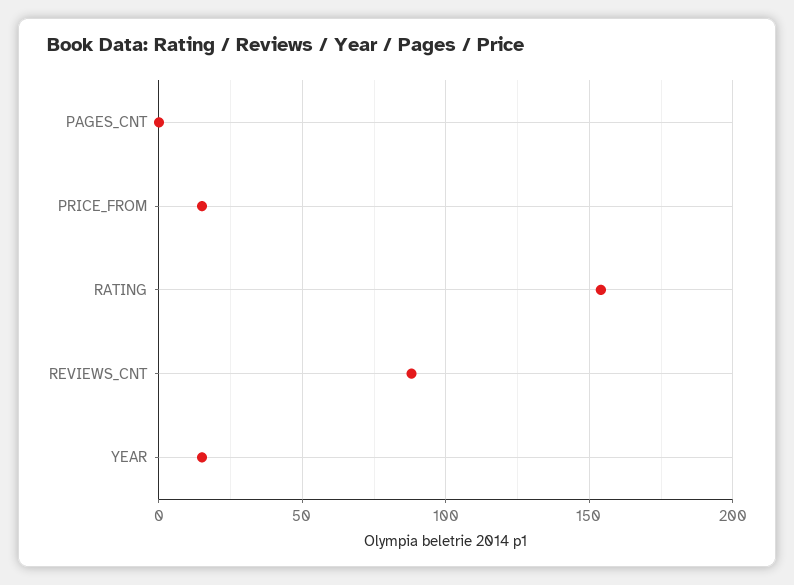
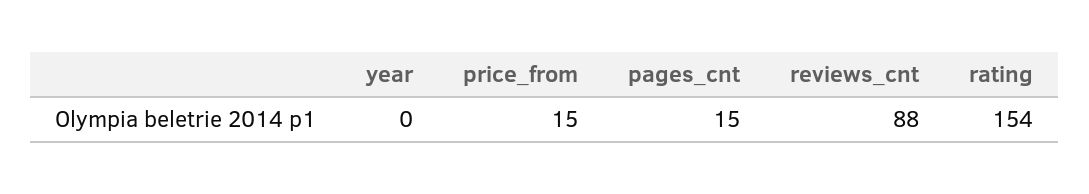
PAGES_CNT: 0 -> 15
YEAR: 15 -> 0

